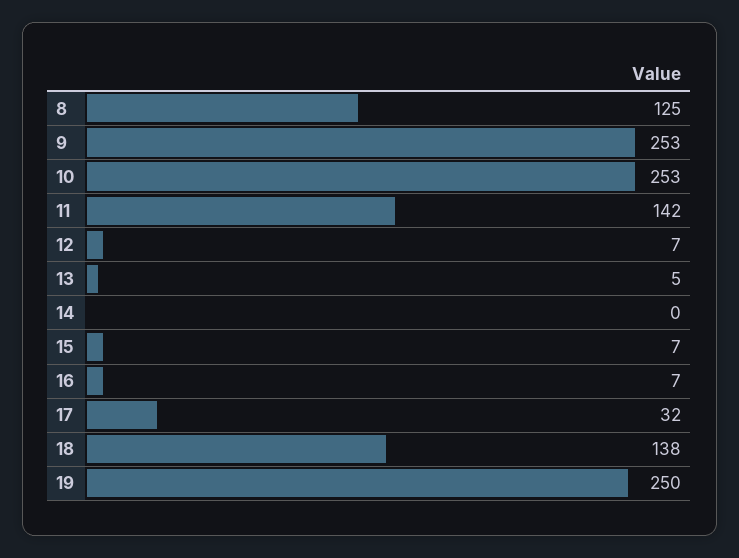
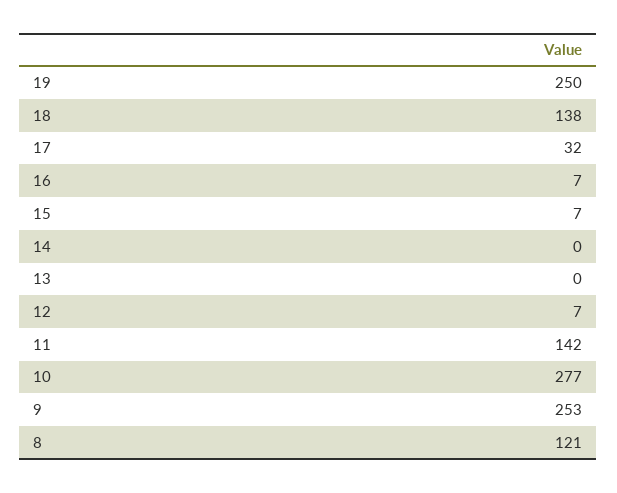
8: 125 -> 121
10: 253 -> 277
13: 5 -> 0

